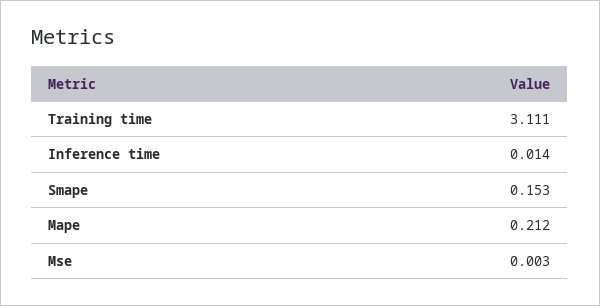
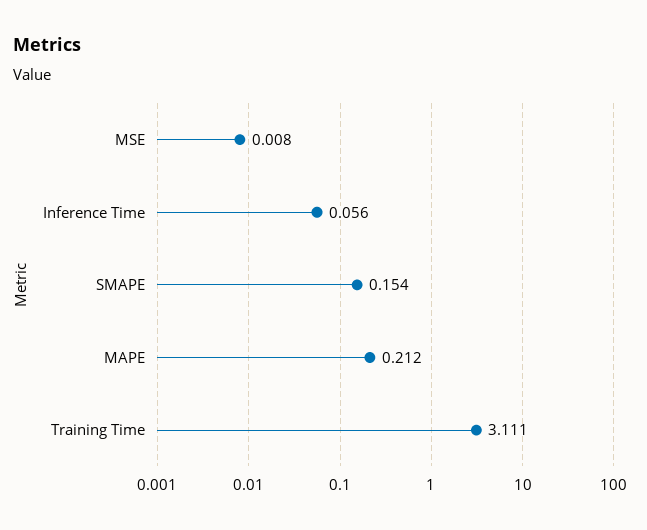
Inference time: 0.014 -> 0.056
Smape: 0.153 -> 0.154
Mse: 0.003 -> 0.008

